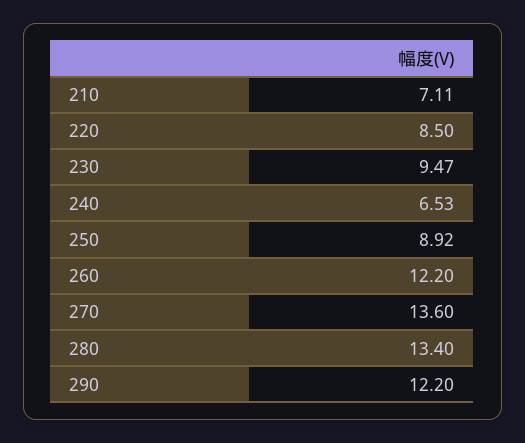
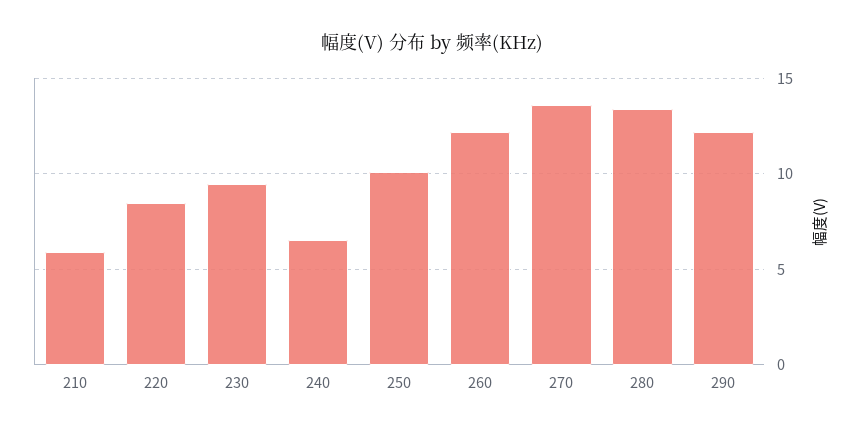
210: 7.11 -> 6
250: 8.92 -> 10

